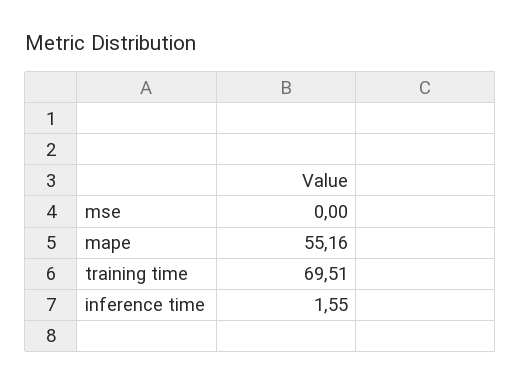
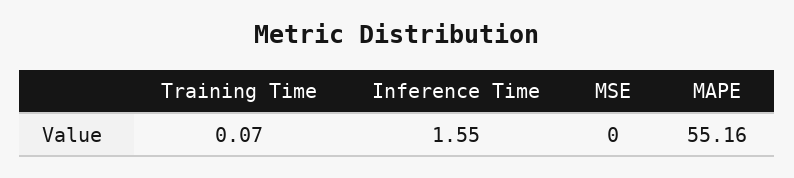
training time: 69.51 -> 0.07

